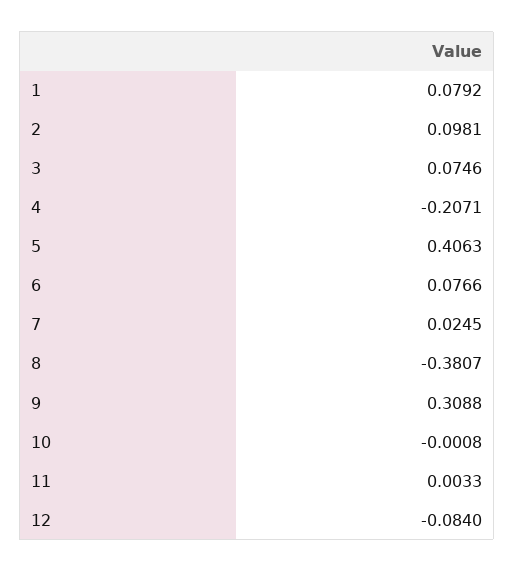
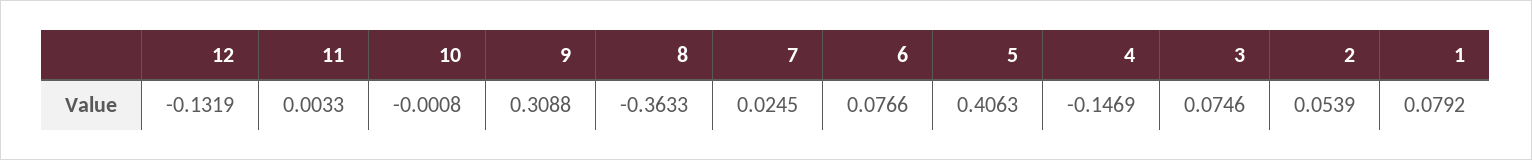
2: 0.0981 -> 0.0539
4: -0.2071 -> -0.1469
8: -0.3807 -> -0.3633
12: -0.084 -> -0.1319

